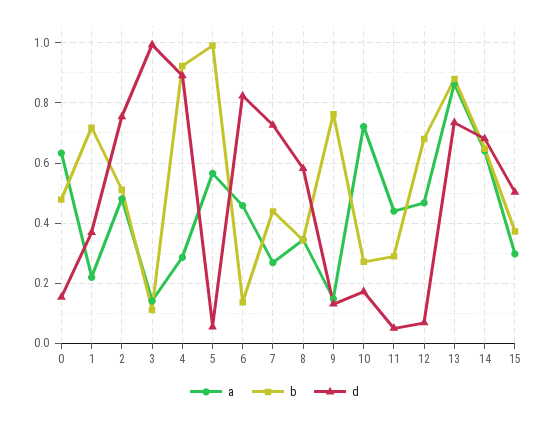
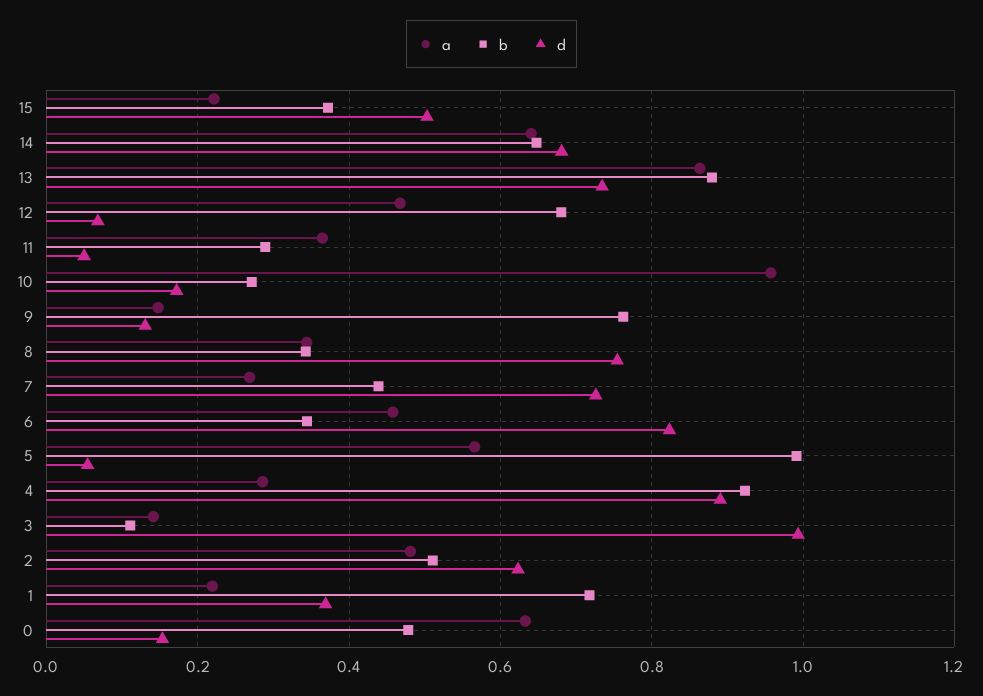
d, 2: 0.76 -> 0.62
b, 6: 0.14 -> 0.34
d, 8: 0.58 -> 0.76
a, 10: 0.72 -> 0.96
a, 11: 0.44 -> 0.36
a, 15: 0.3 -> 0.22

